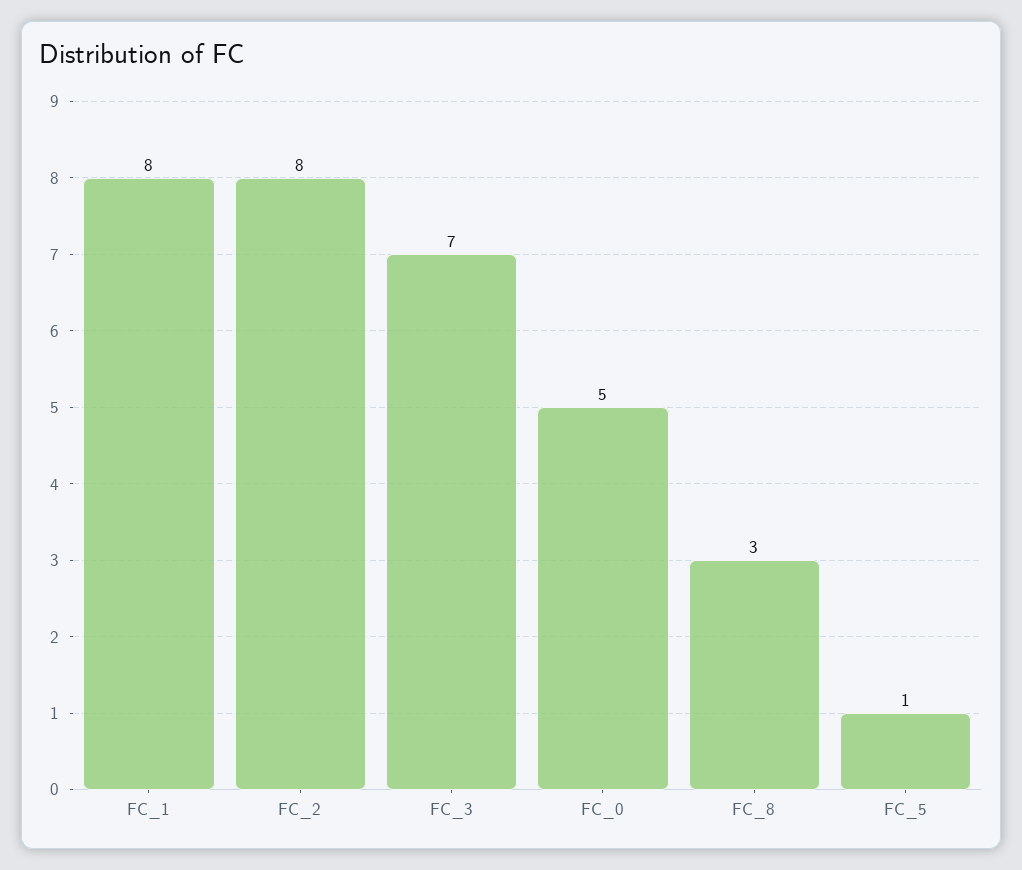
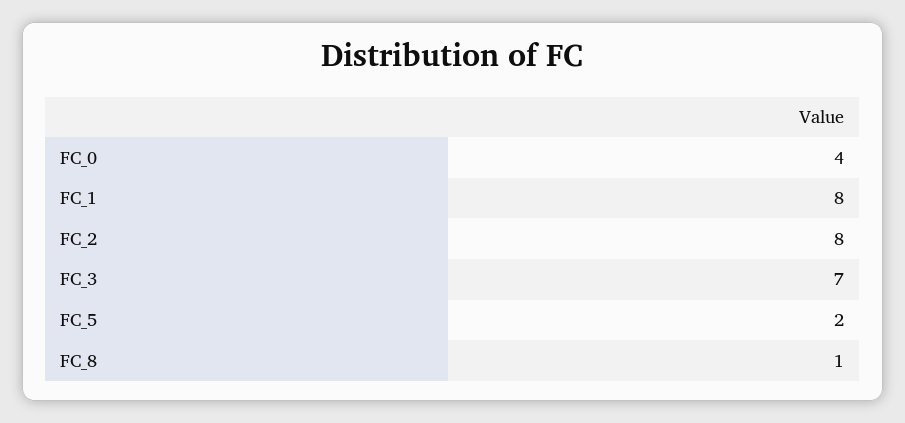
FC_0: 5 -> 4
FC_8: 3 -> 1
FC_5: 1 -> 2

